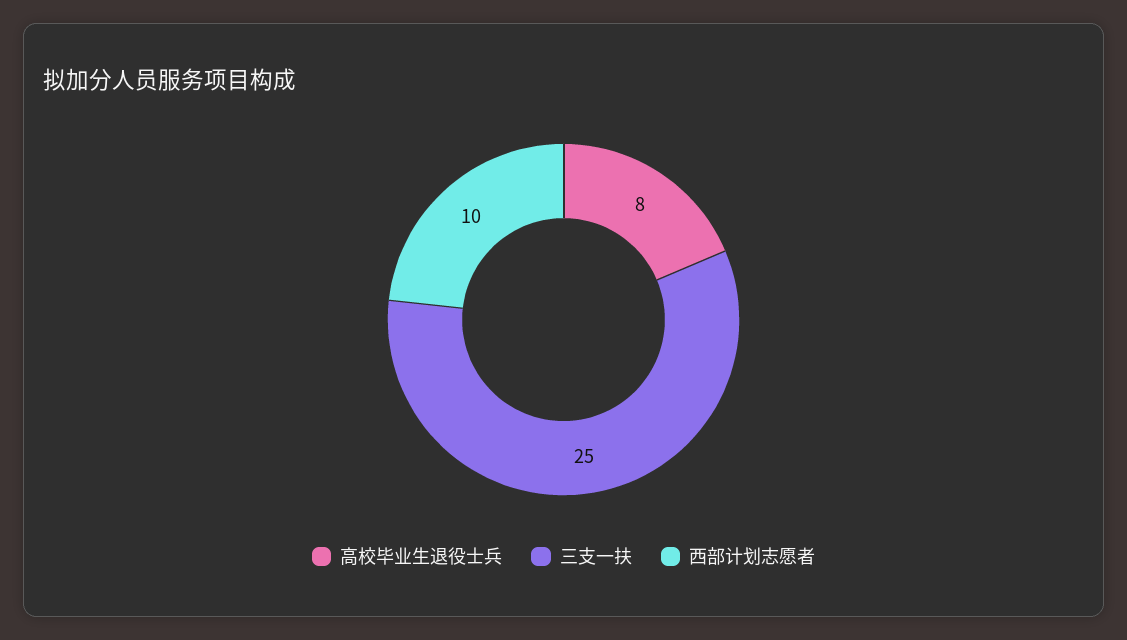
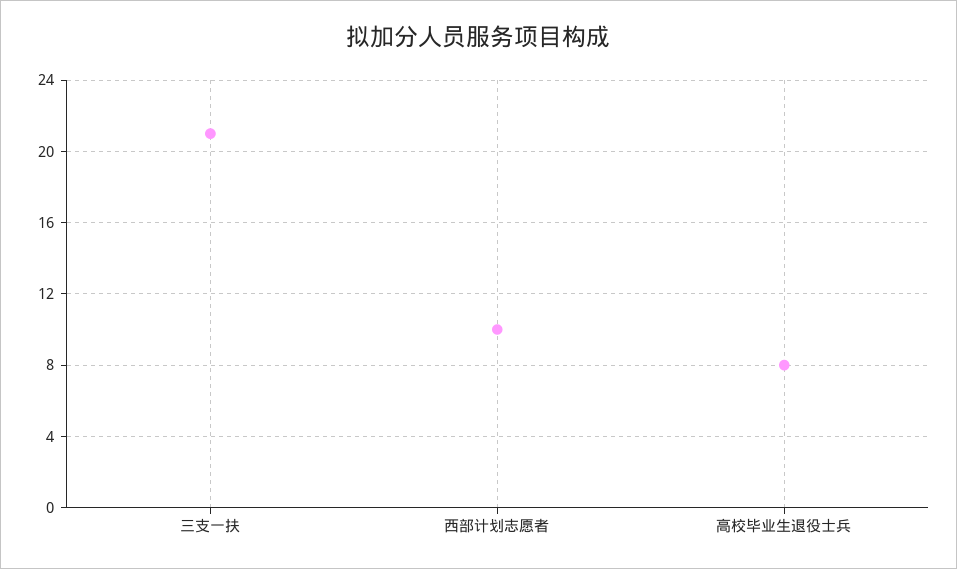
三支一扶: 25 -> 21

